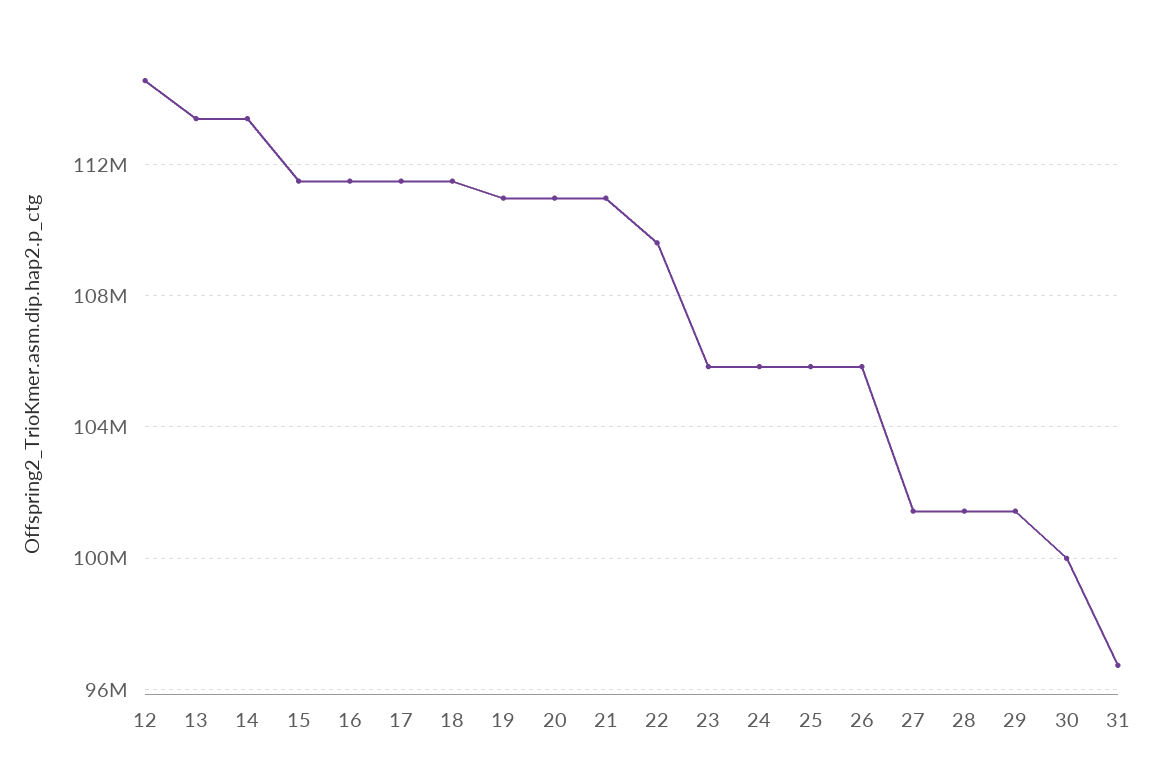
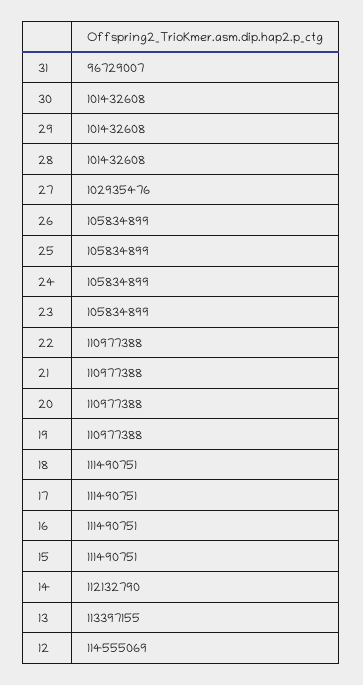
14: 113500000 -> 112132790
22: 109500000 -> 110977388
27: 101500000 -> 102935476
30: 100000000 -> 101432608

